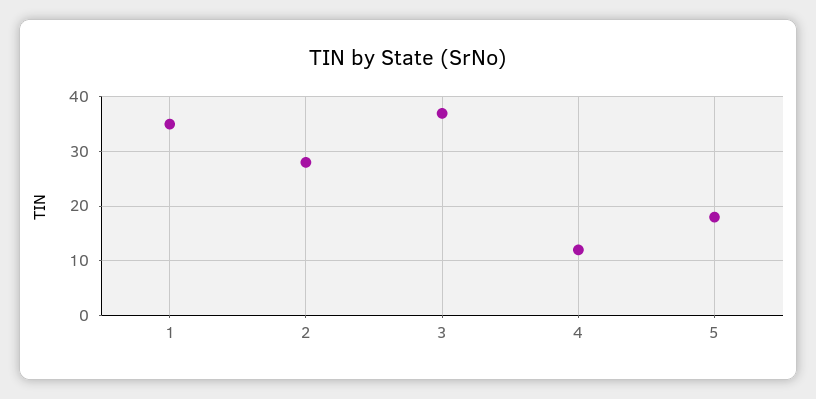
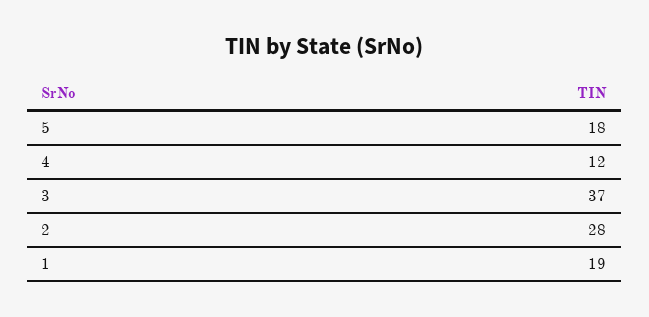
1: 35 -> 19

